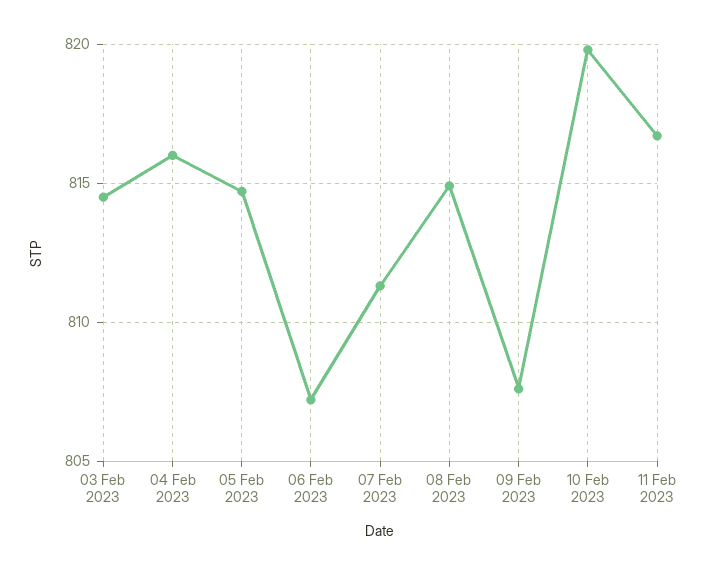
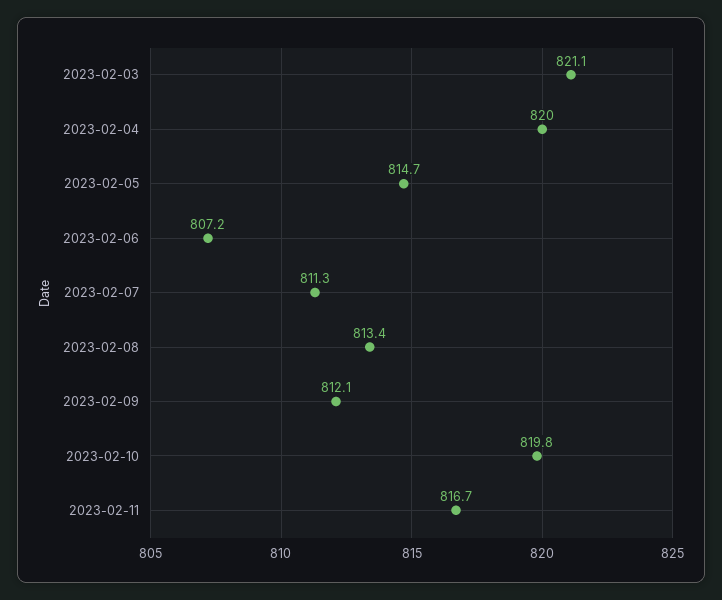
03 Feb 2023: 814.5 -> 821.1
04 Feb 2023: 816 -> 820
08 Feb 2023: 815 -> 813.4
09 Feb 2023: 807.5 -> 812.1

